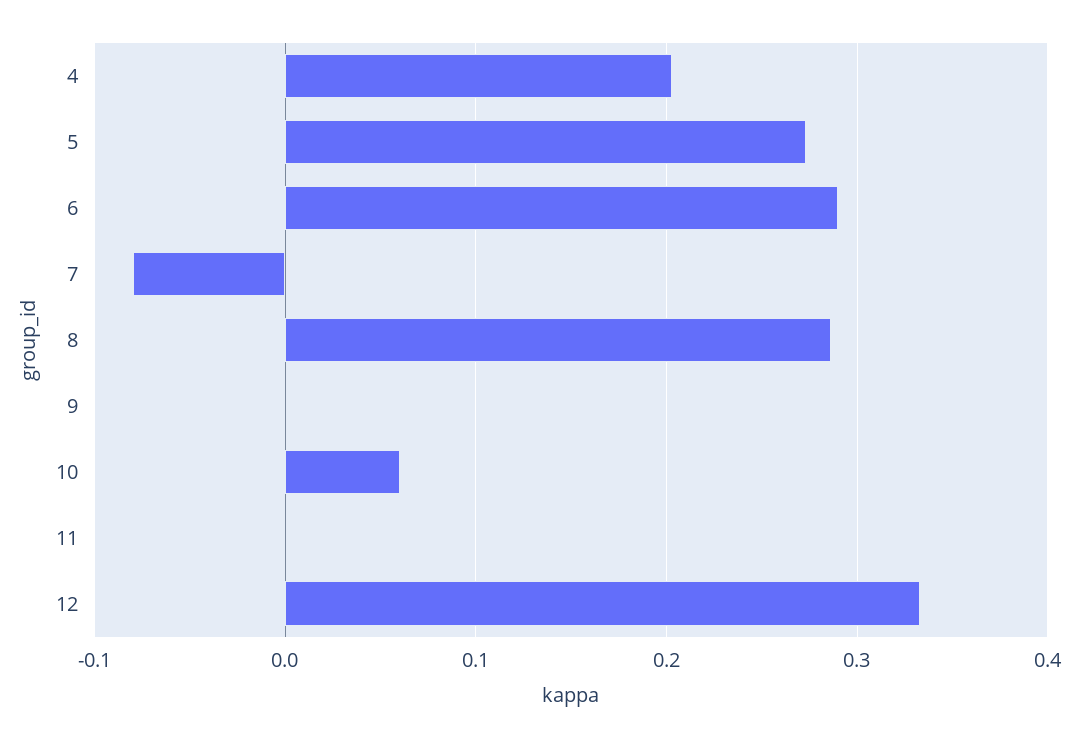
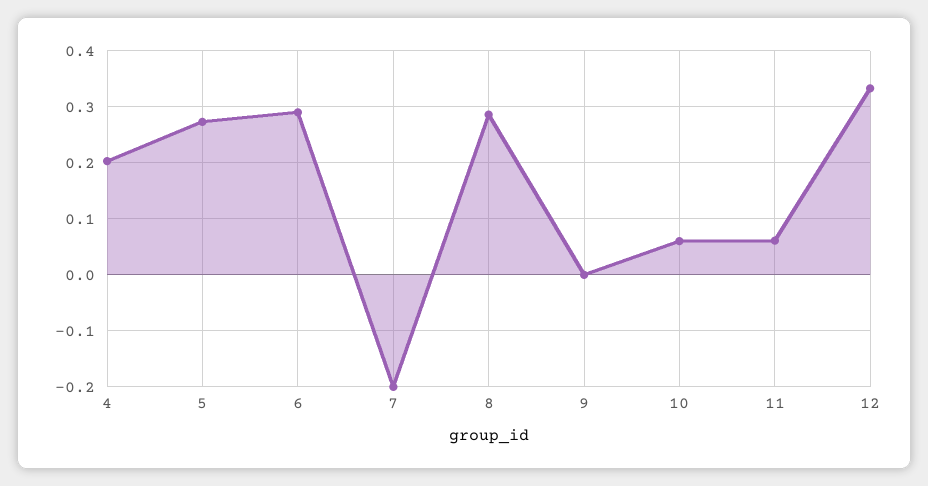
7: -0.08 -> -0.2
11: 0 -> 0.06

